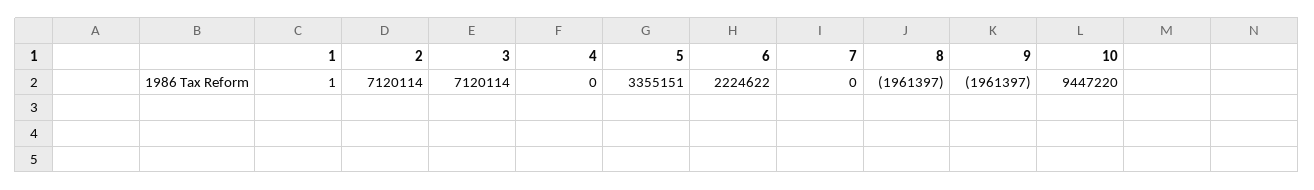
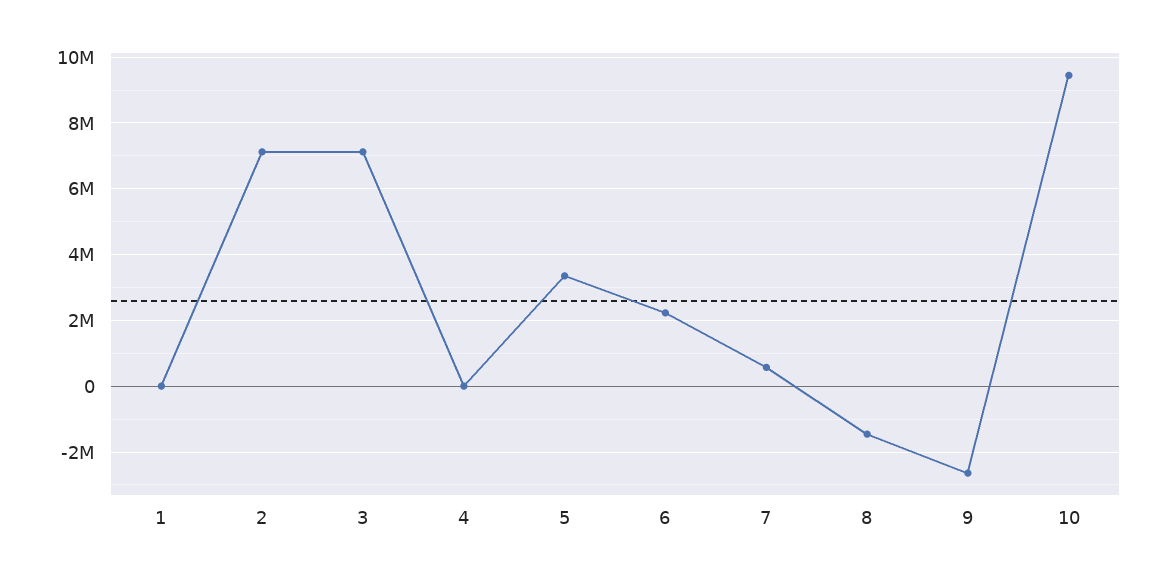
7: 0 -> 600000
8: -1961397 -> -1400000
9: -1961397 -> -2600000

